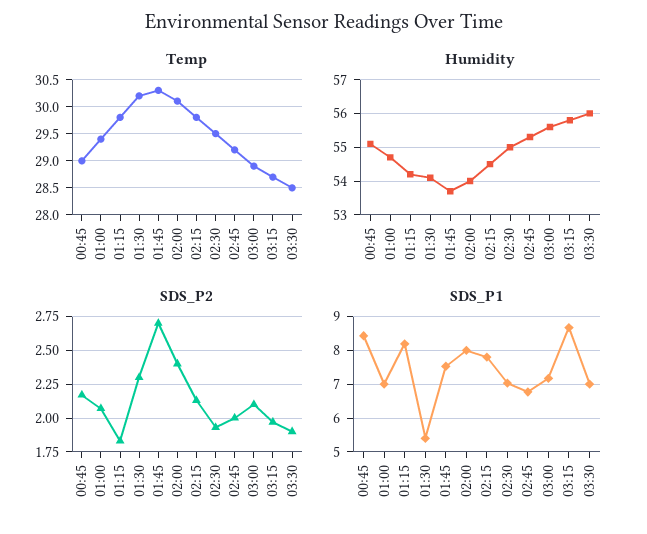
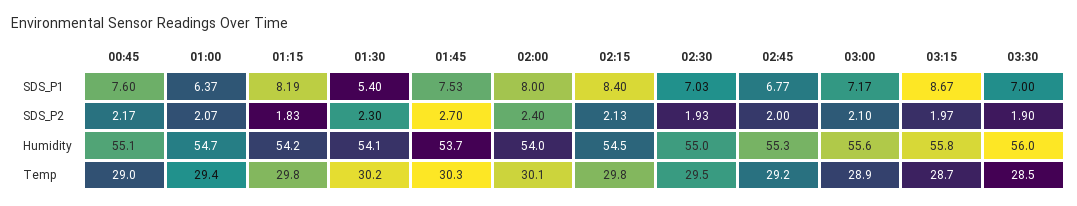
SDS_P1, 00:45: 8.4 -> 7.6
SDS_P1, 01:00: 7 -> 6.37
SDS_P1, 02:15: 7.8 -> 8.4

